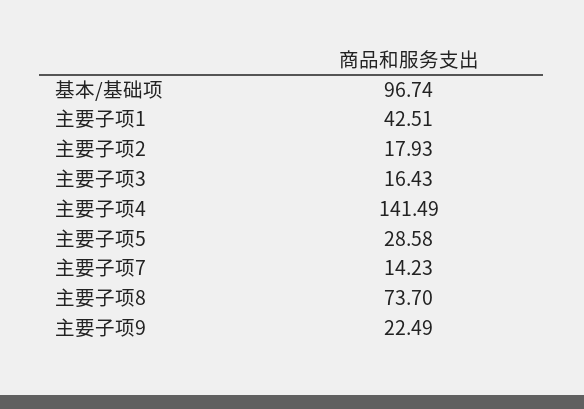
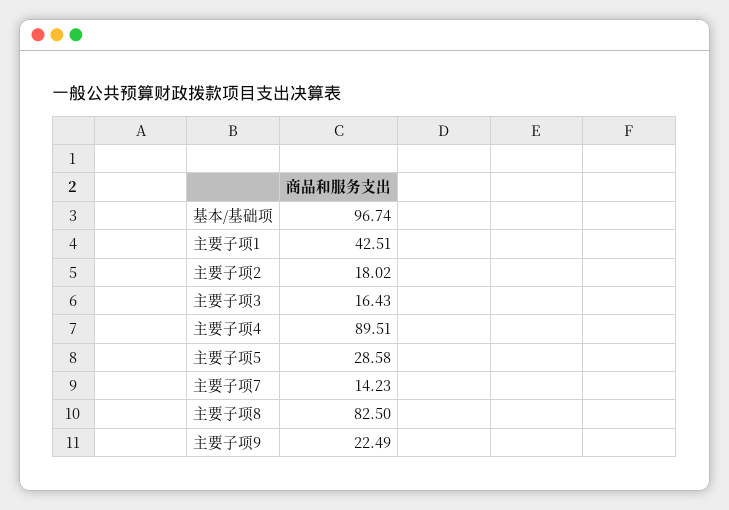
主要子项2: 17.93 -> 18.02
主要子项4: 141.49 -> 89.51
主要子项8: 73.7 -> 82.5

